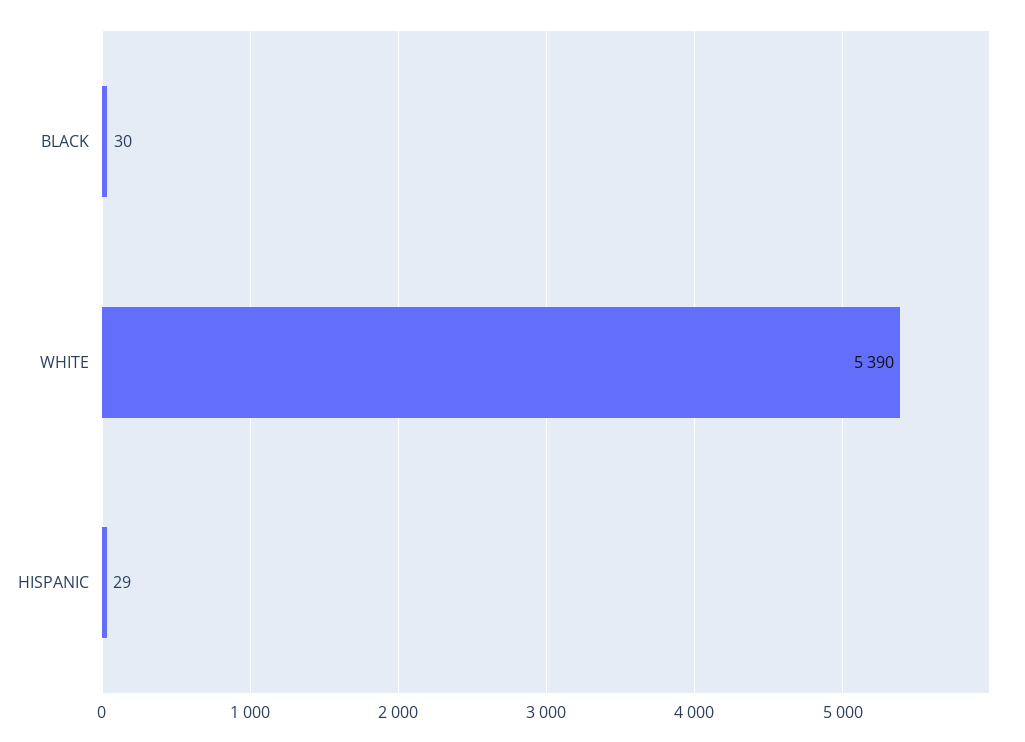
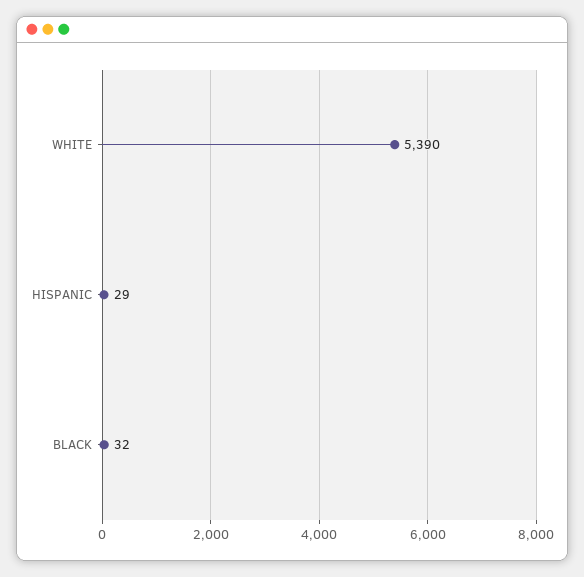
BLACK: 30 -> 32

